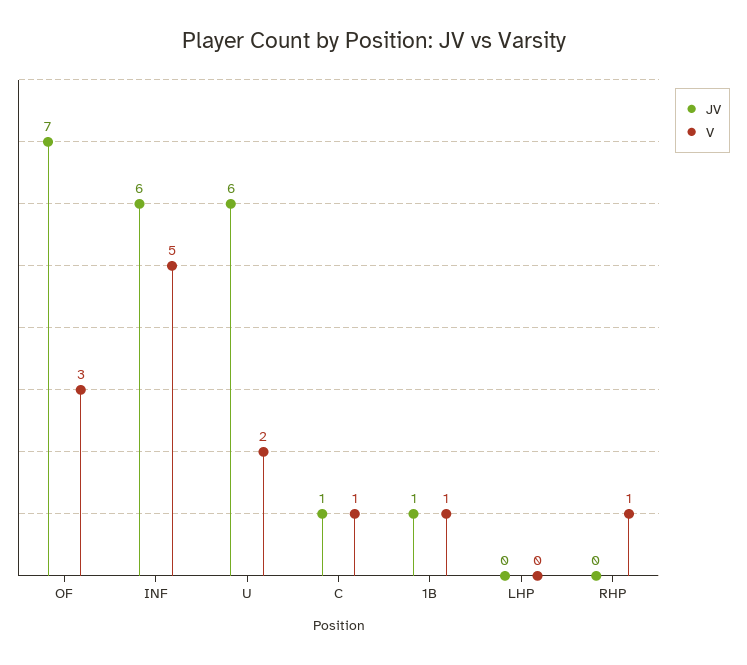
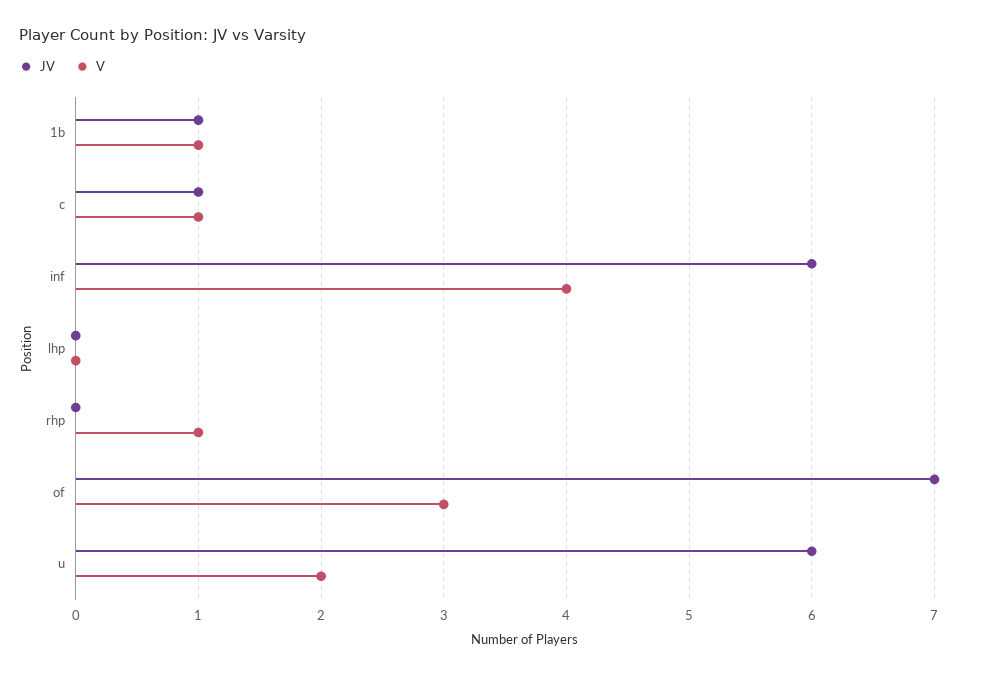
V, INF: 5 -> 4

